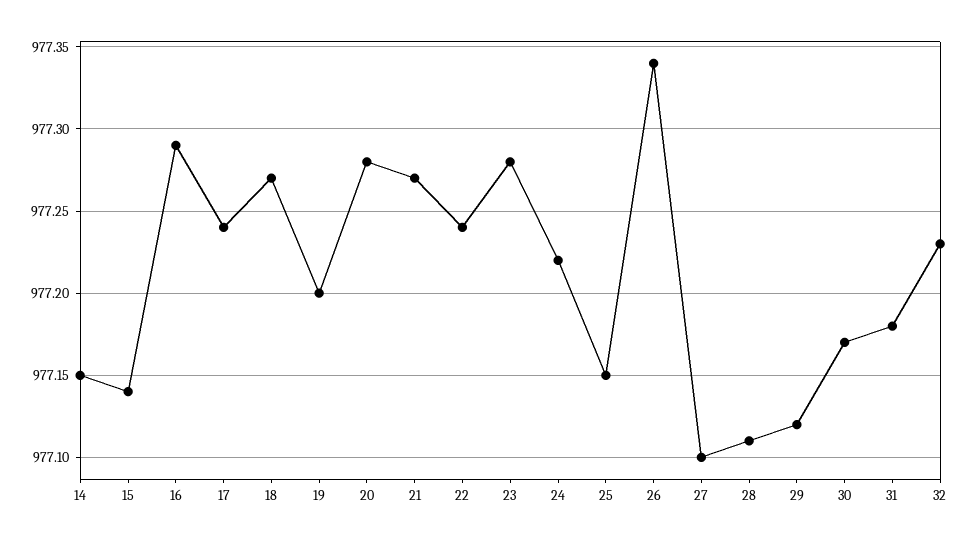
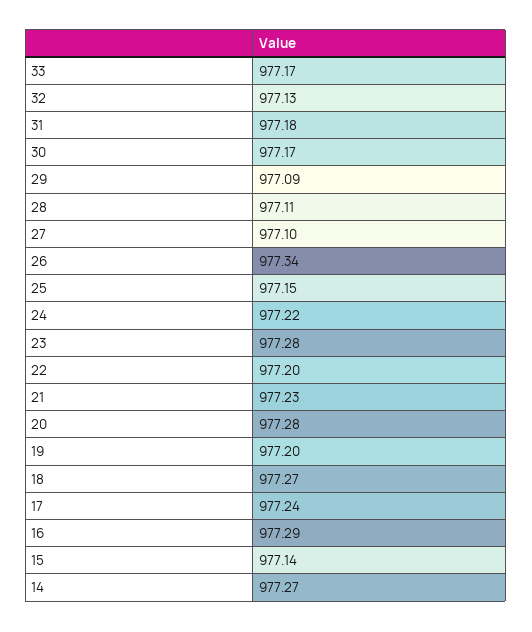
14: 977.15 -> 977.27
21: 977.27 -> 977.23
22: 977.24 -> 977.2
29: 977.12 -> 977.09
32: 977.23 -> 977.13
33: none -> 977.17

